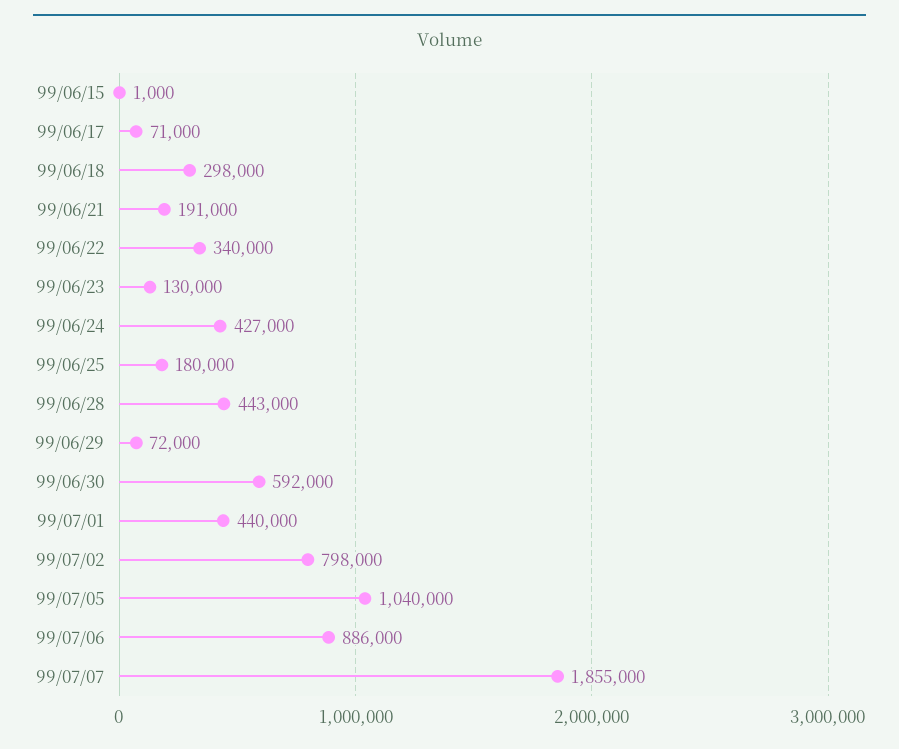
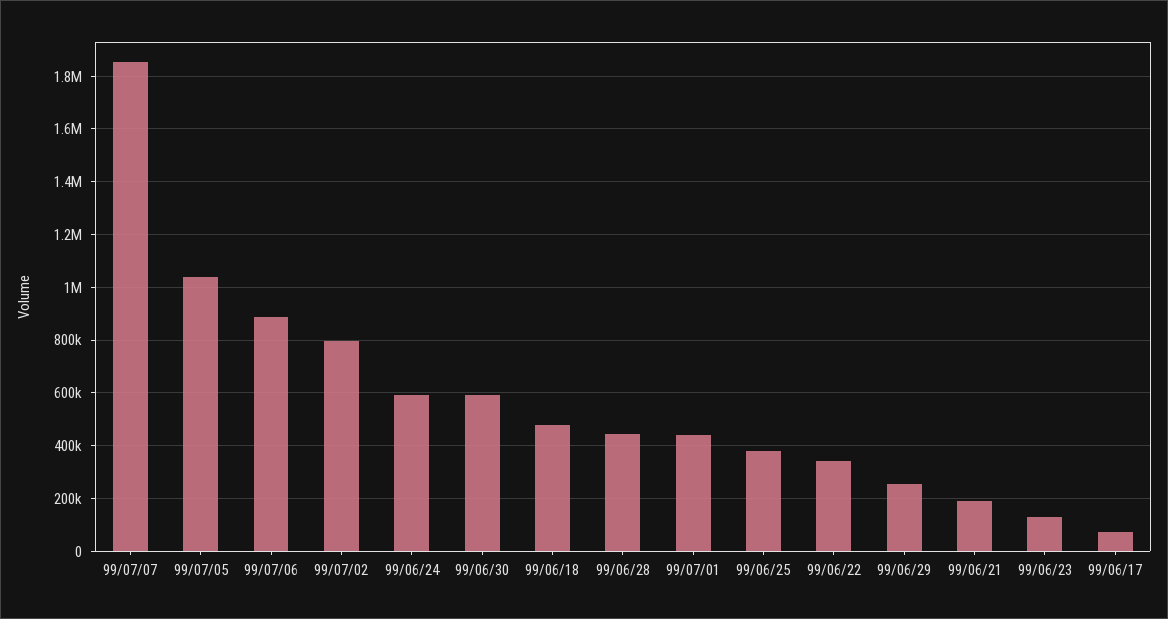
99/06/15: 1000 -> none
99/06/18: 298000 -> 475000
99/06/24: 427000 -> 600000
99/06/25: 180000 -> 375000
99/06/29: 72000 -> 250000

